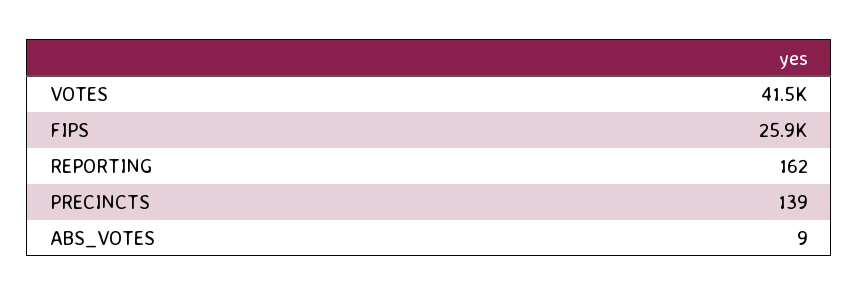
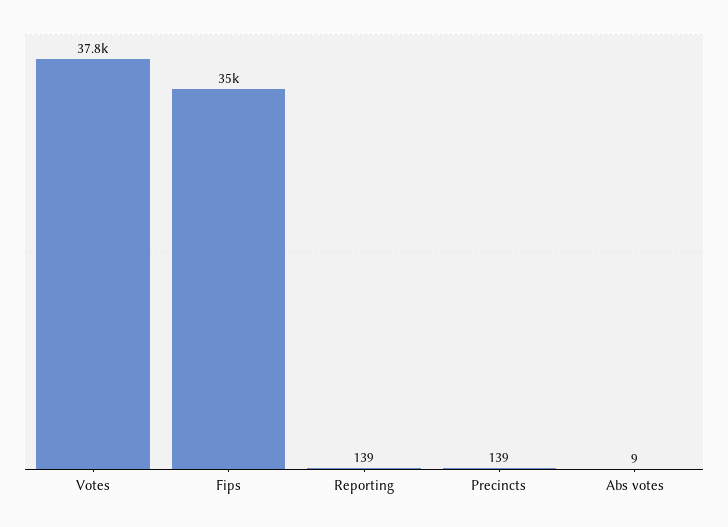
VOTES: 41500 -> 37800
FIPS: 25900 -> 35000
REPORTING: 162 -> 139

